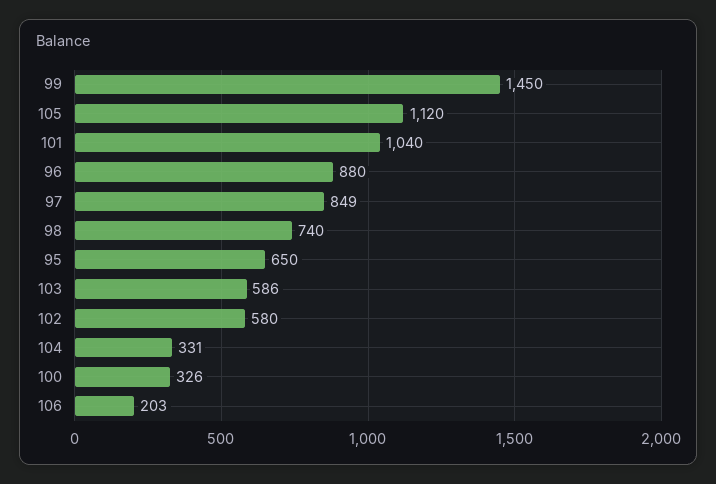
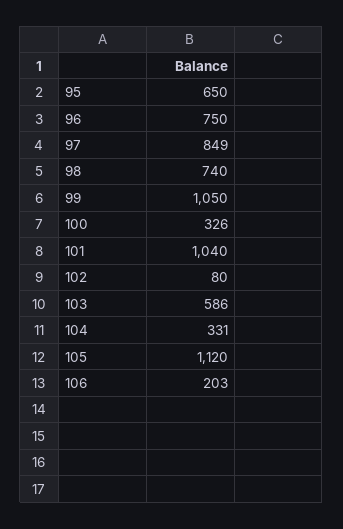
99: 1450 -> 1050
96: 880 -> 750
102: 580 -> 80

